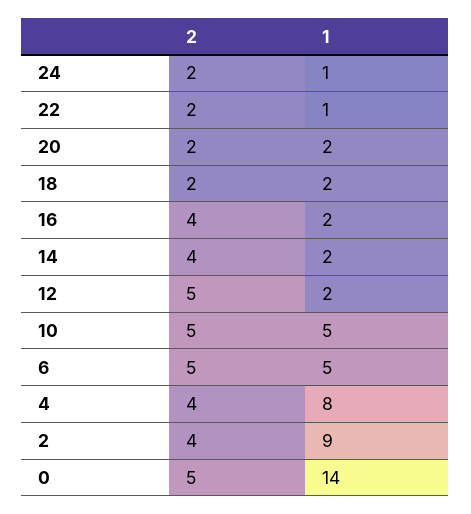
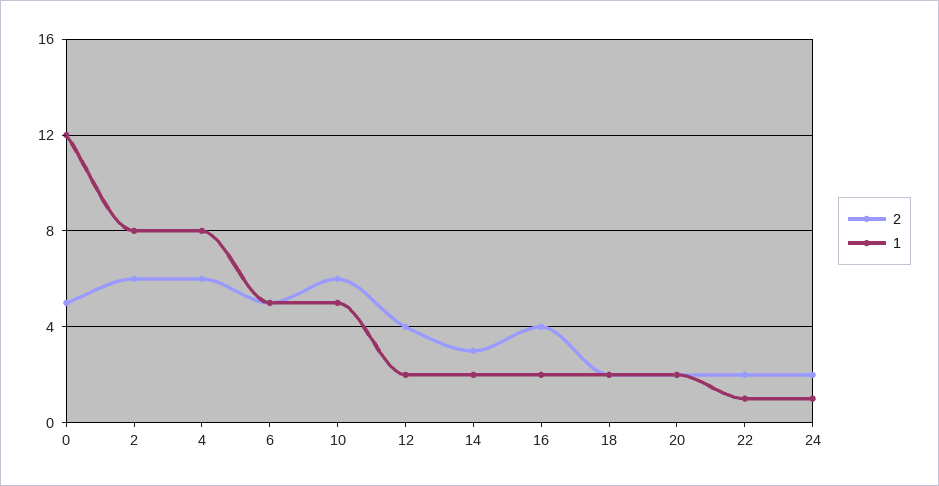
2, 14: 4 -> 3
2, 12: 5 -> 4
2, 10: 5 -> 6
2, 4: 4 -> 6
2, 2: 4 -> 6
1, 2: 9 -> 8
1, 0: 14 -> 12

